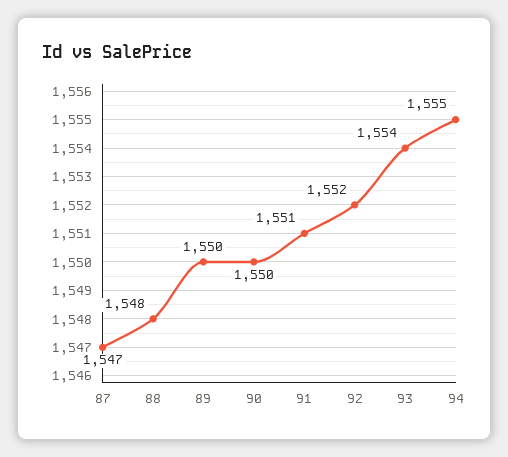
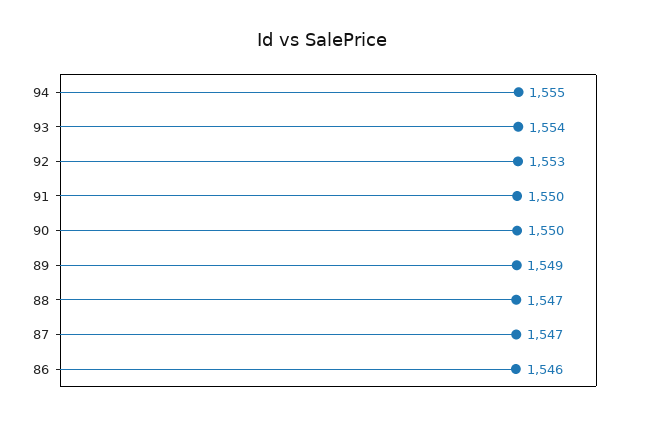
88: 1548 -> 1547
89: 1550 -> 1549
91: 1551 -> 1550
92: 1552 -> 1553
86: none -> 1546

